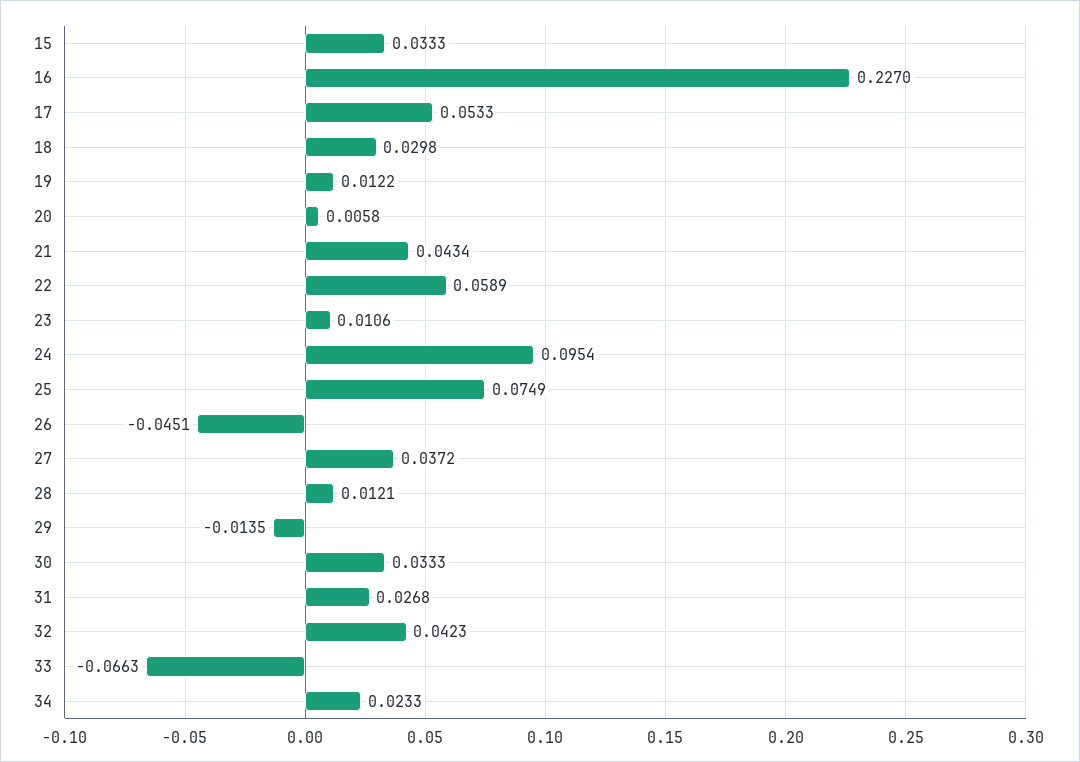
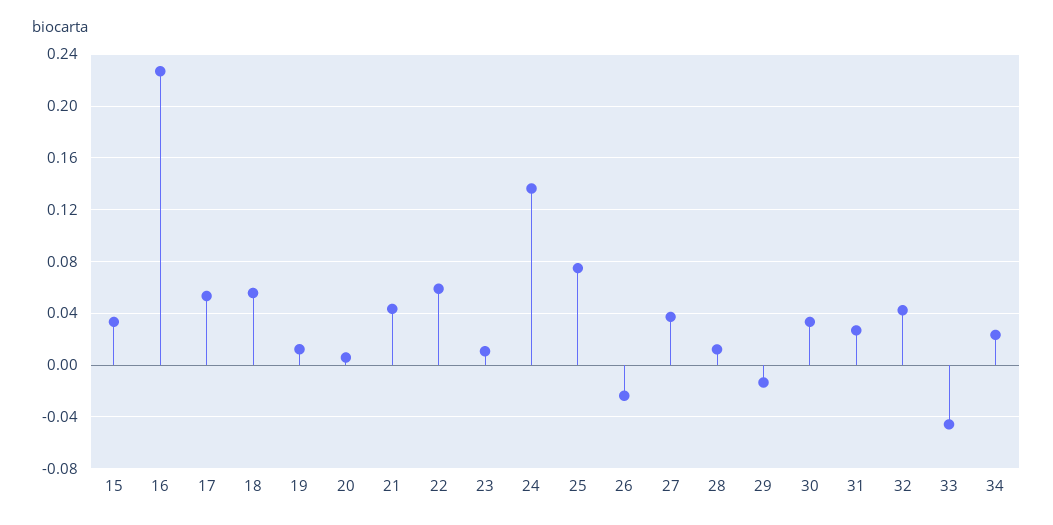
18: 0.0298 -> 0.055
24: 0.0954 -> 0.135
26: -0.0451 -> -0.025
33: -0.0663 -> -0.045

